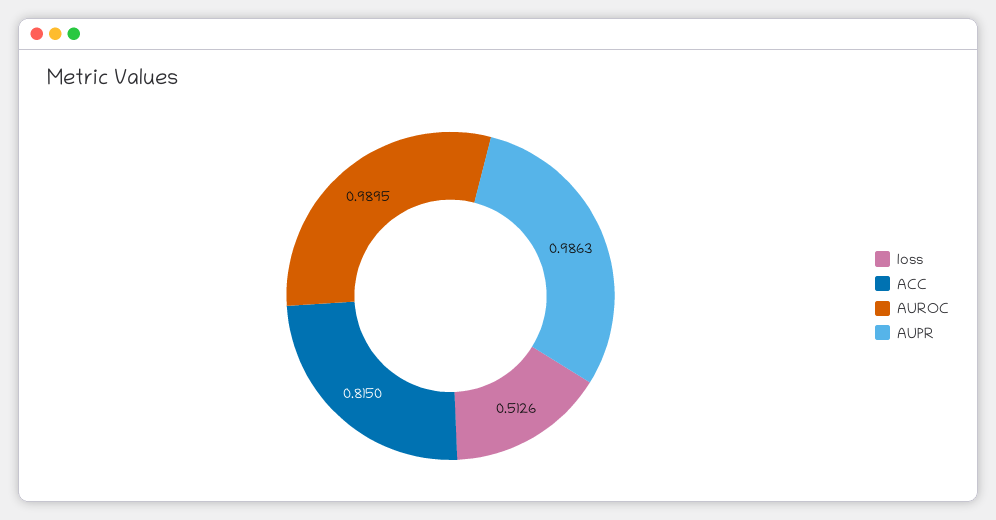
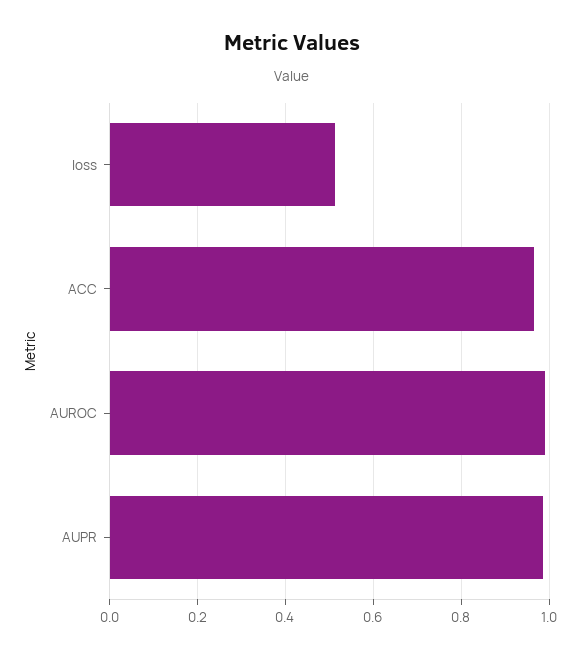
ACC: 0.815 -> 0.96

